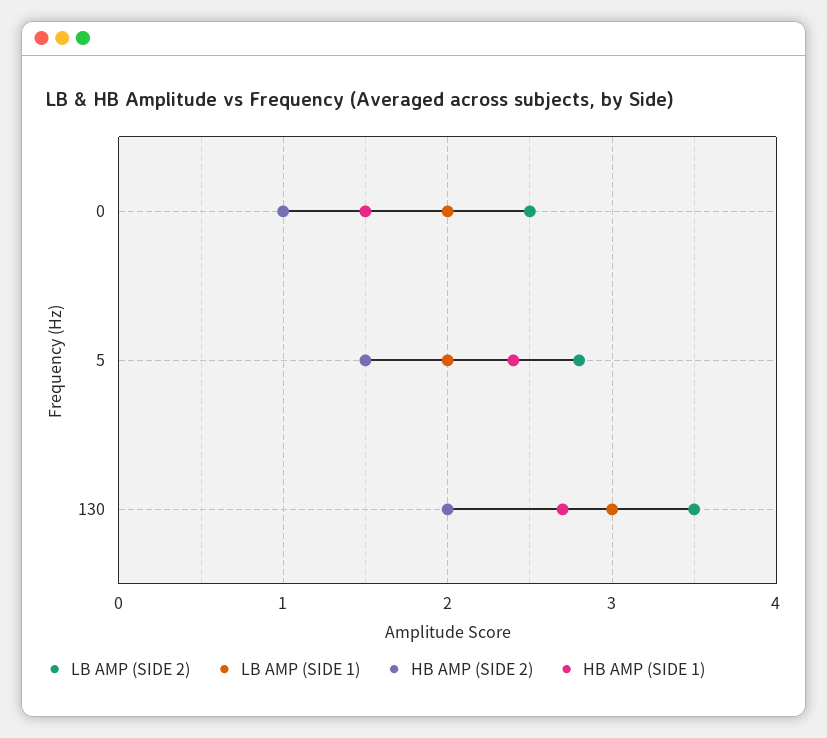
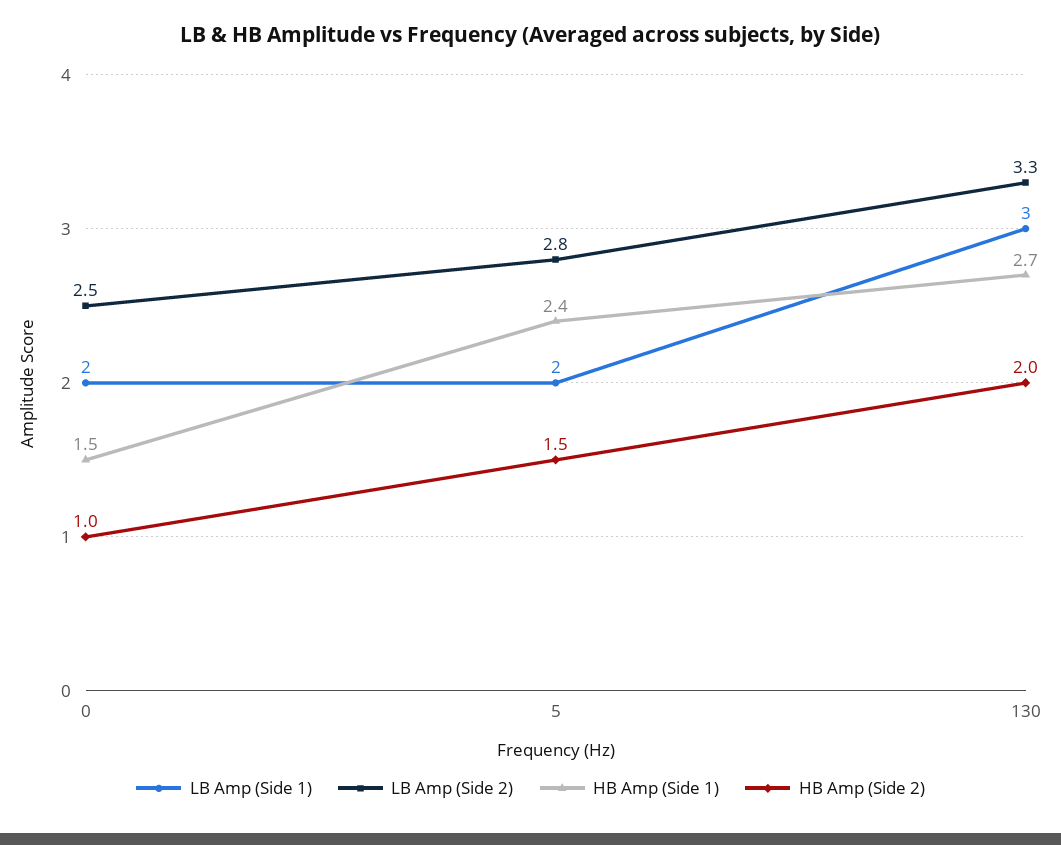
LB AMP (SIDE 2), 130: 3.5 -> 3.3

